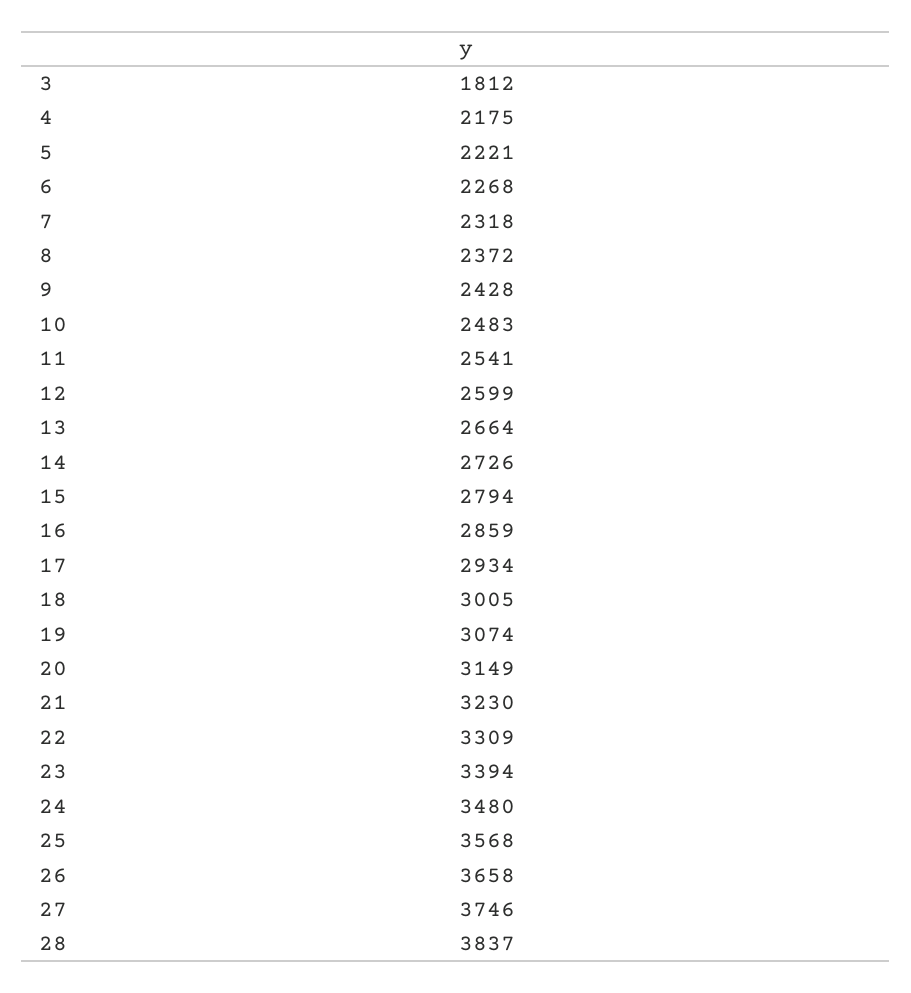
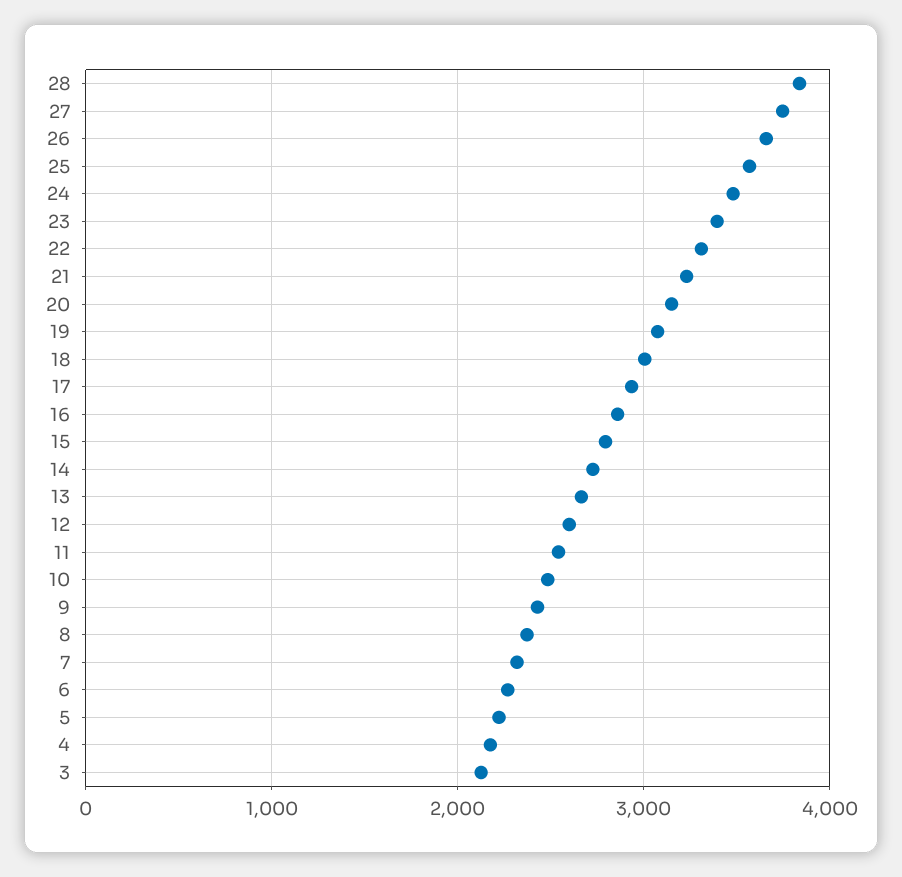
3: 1812 -> 2100

